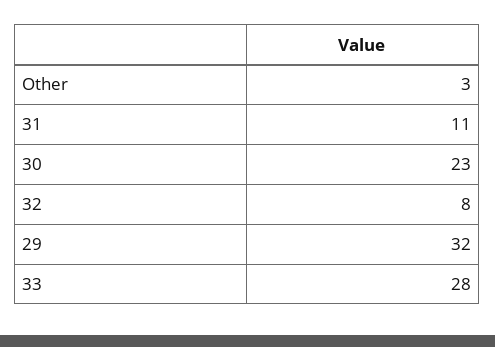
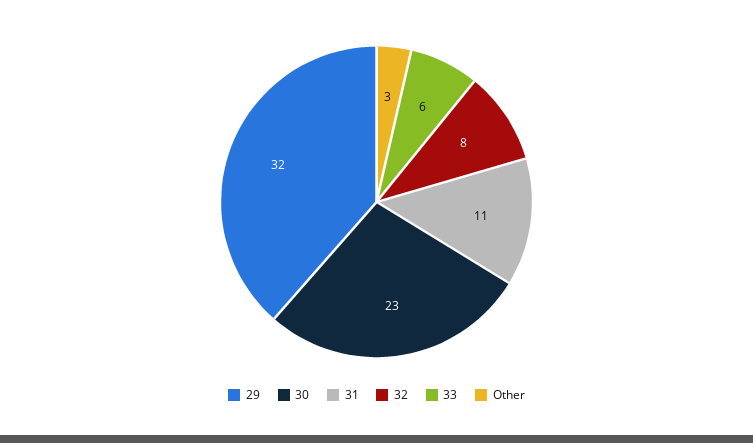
33: 28 -> 6

